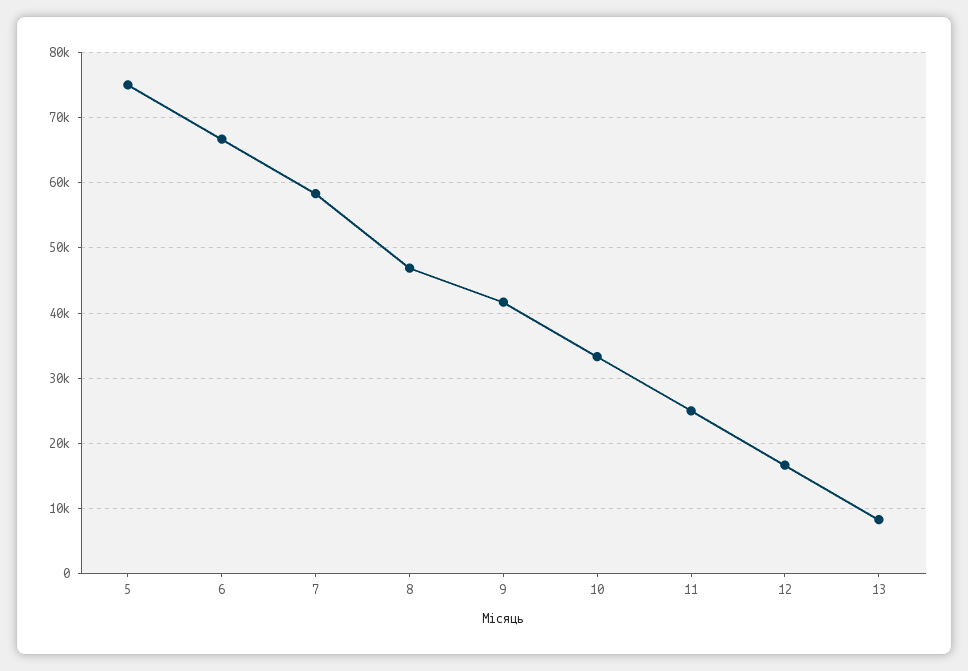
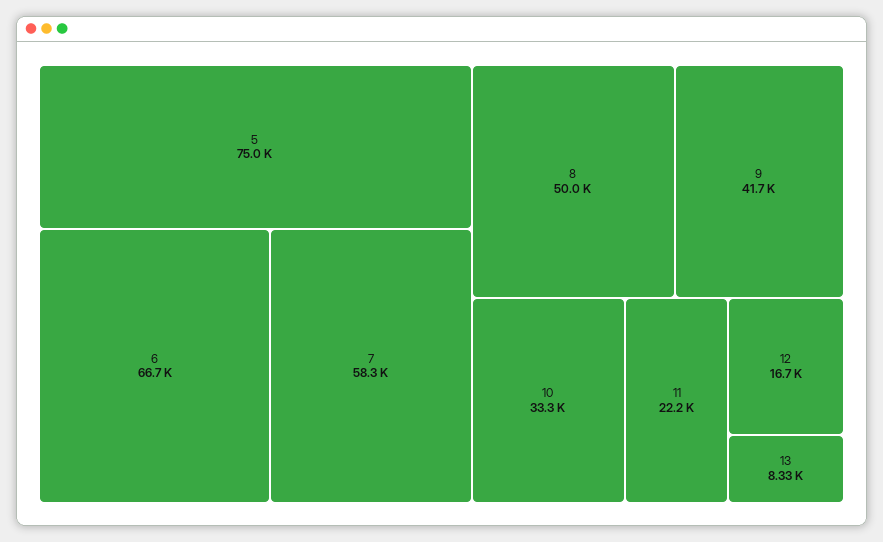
8: 47000 -> 50000
11: 25000 -> 22200

